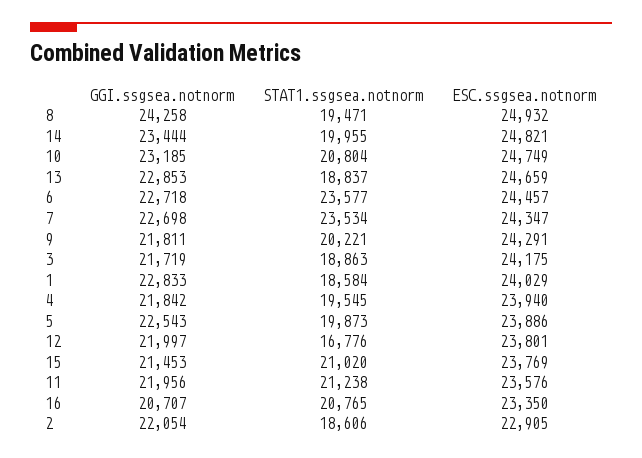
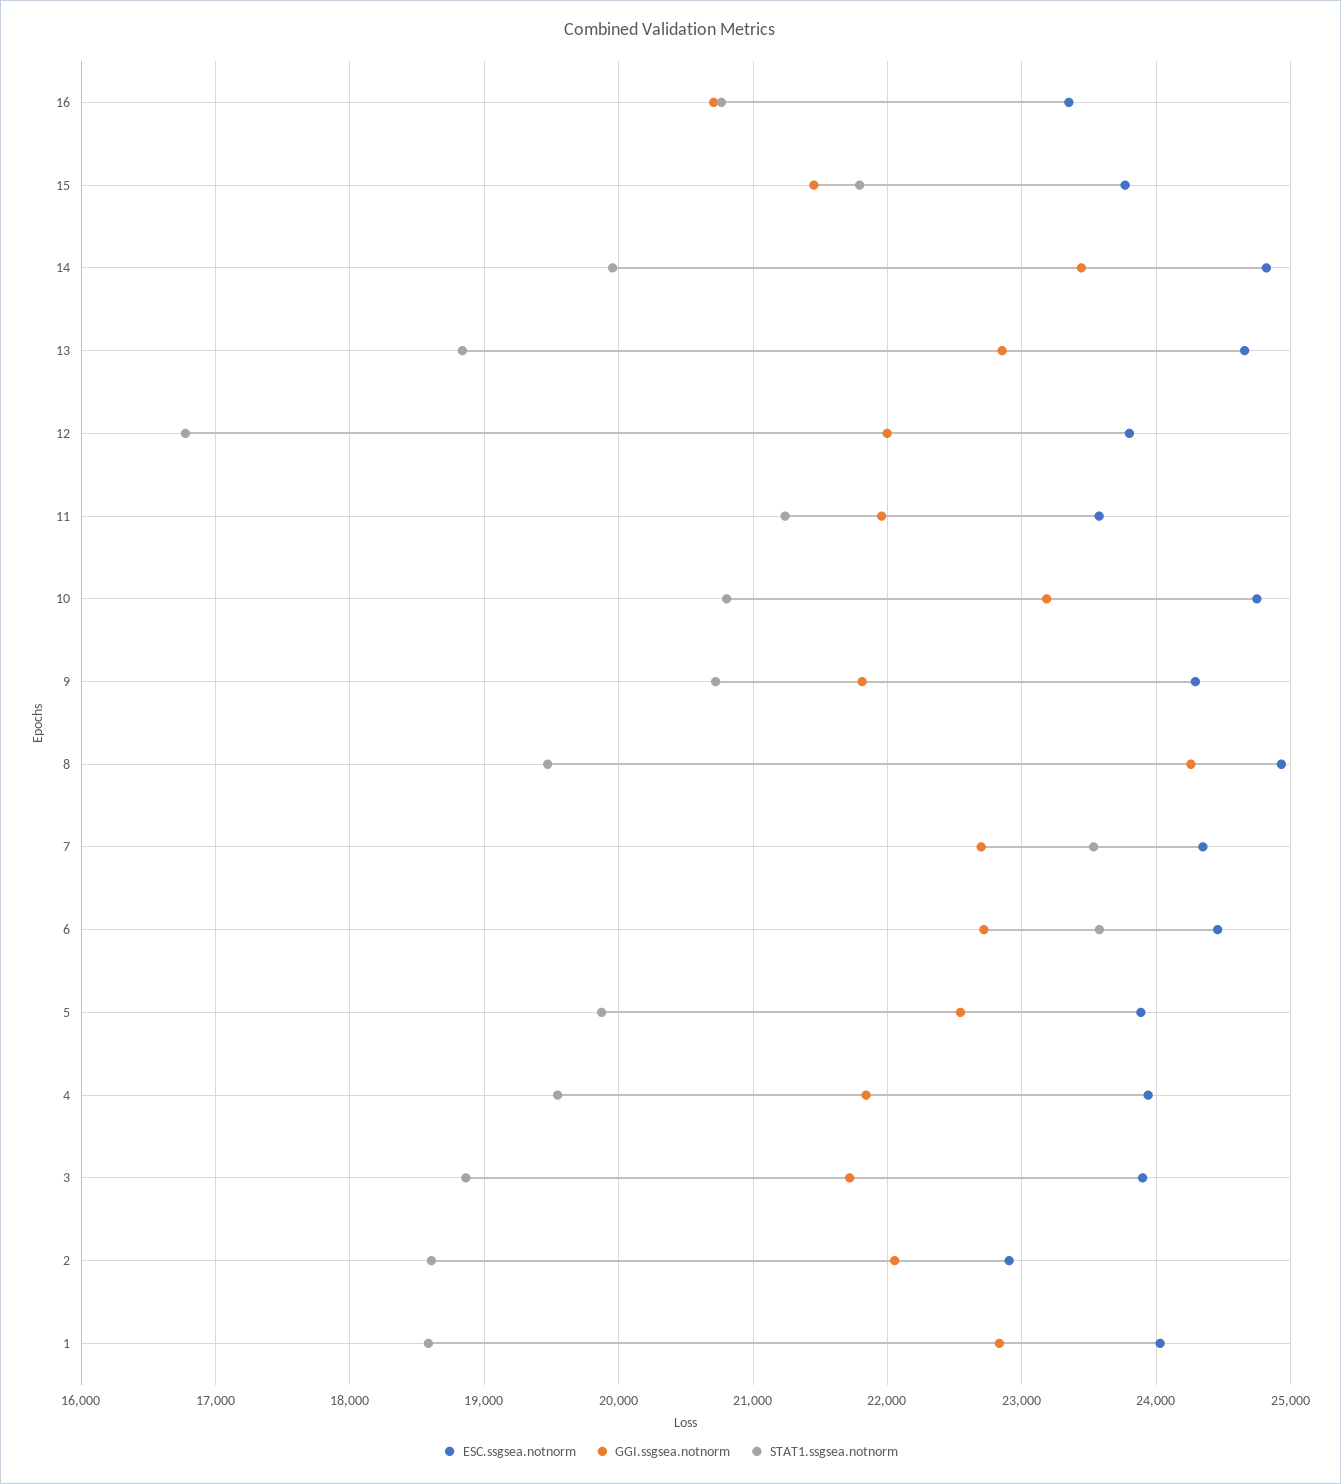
STAT1.ssgsea.notnorm, 9: 20221 -> 20700
ESC.ssgsea.notnorm, 3: 24175 -> 23900
STAT1.ssgsea.notnorm, 15: 21020 -> 21800

